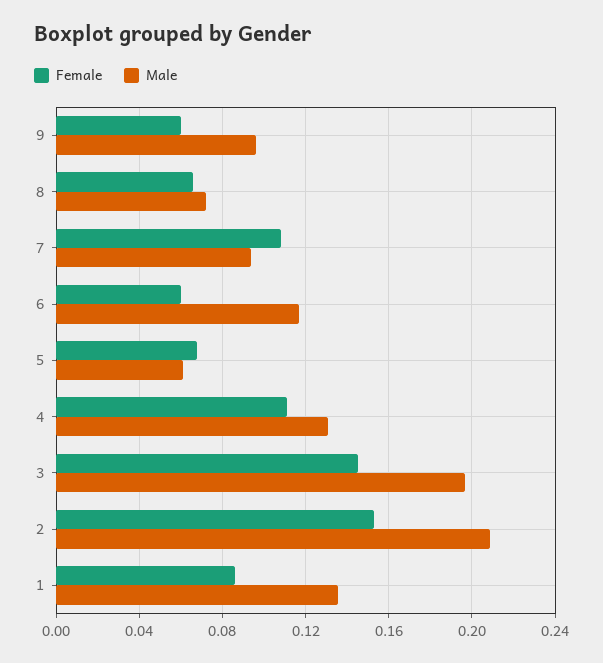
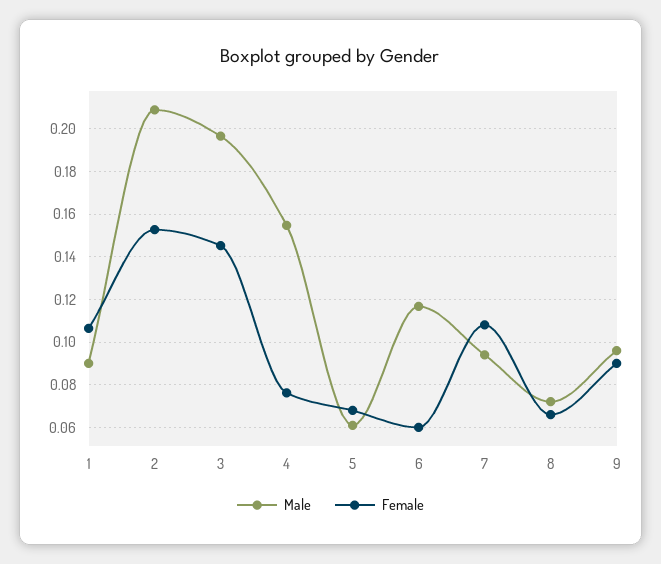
Female, 9: 0.06 -> 0.09
Female, 4: 0.11 -> 0.075
Male, 4: 0.13 -> 0.155
Female, 1: 0.085 -> 0.105
Male, 1: 0.135 -> 0.09

